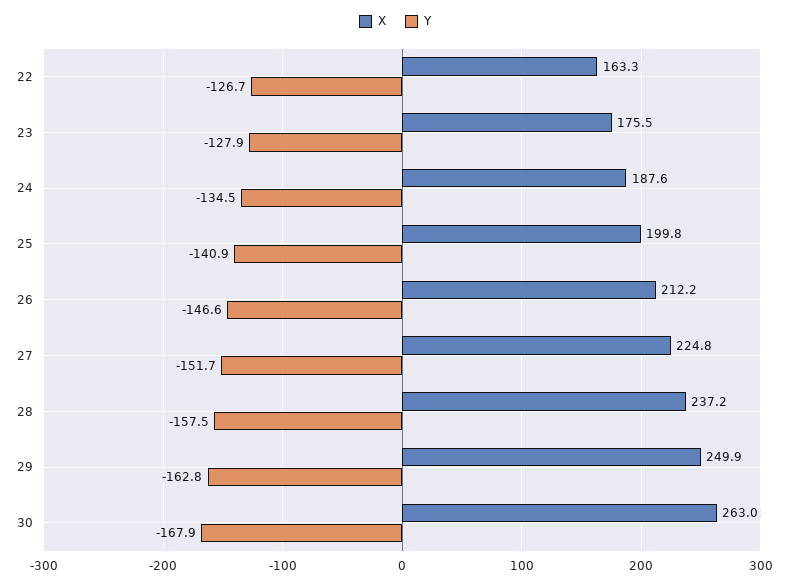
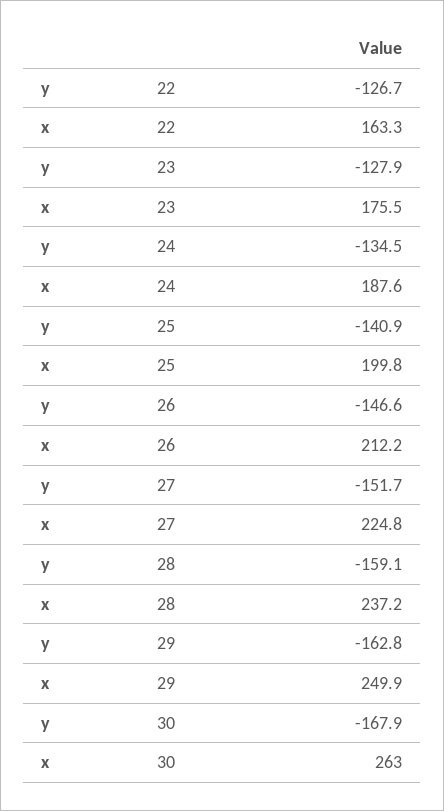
Y, 28: -157.5 -> -159.1

